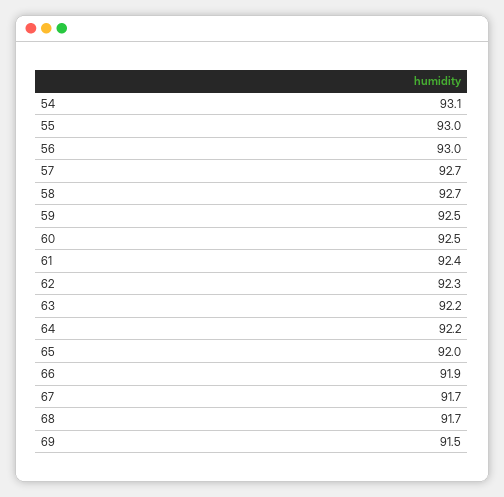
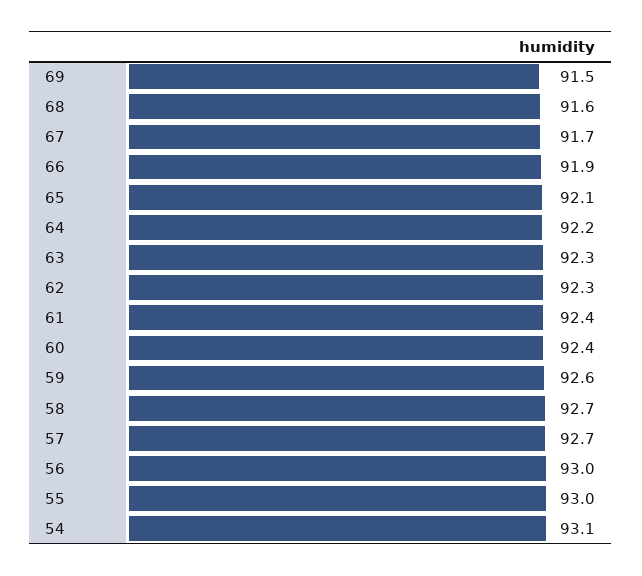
59: 92.5 -> 92.6
60: 92.5 -> 92.4
63: 92.2 -> 92.3
65: 92 -> 92.1
68: 91.7 -> 91.6

